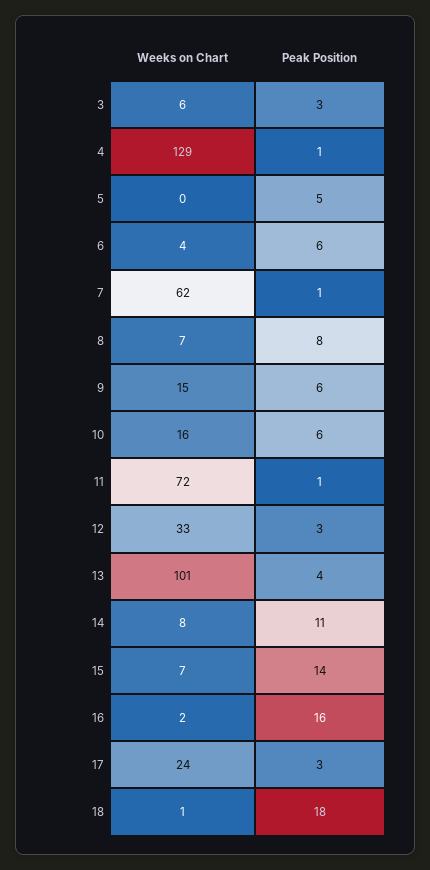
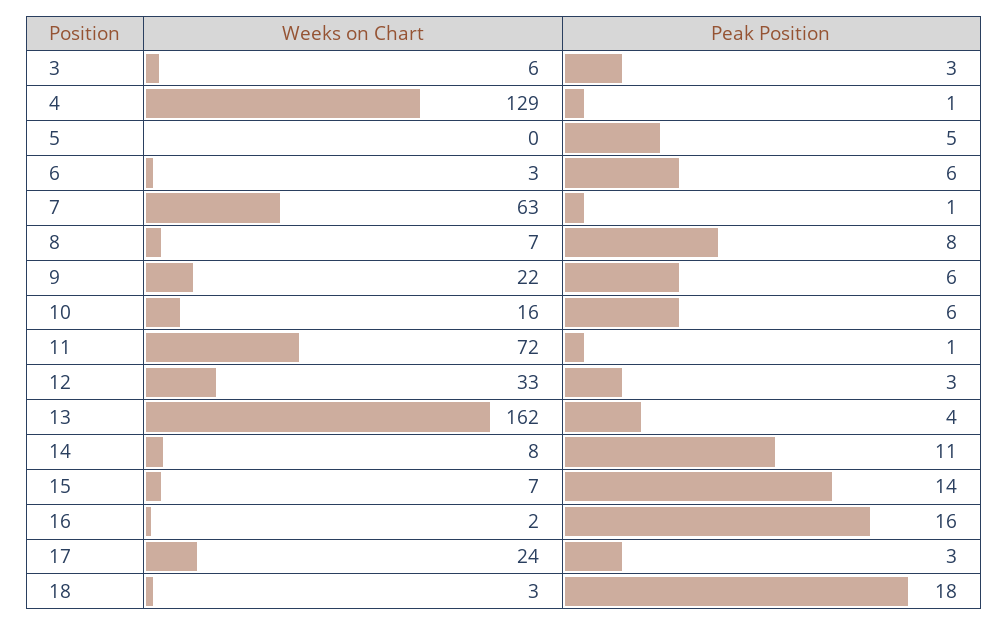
Weeks on Chart, 6: 4 -> 3
Weeks on Chart, 7: 62 -> 63
Weeks on Chart, 9: 15 -> 22
Weeks on Chart, 13: 101 -> 162
Weeks on Chart, 18: 1 -> 3

